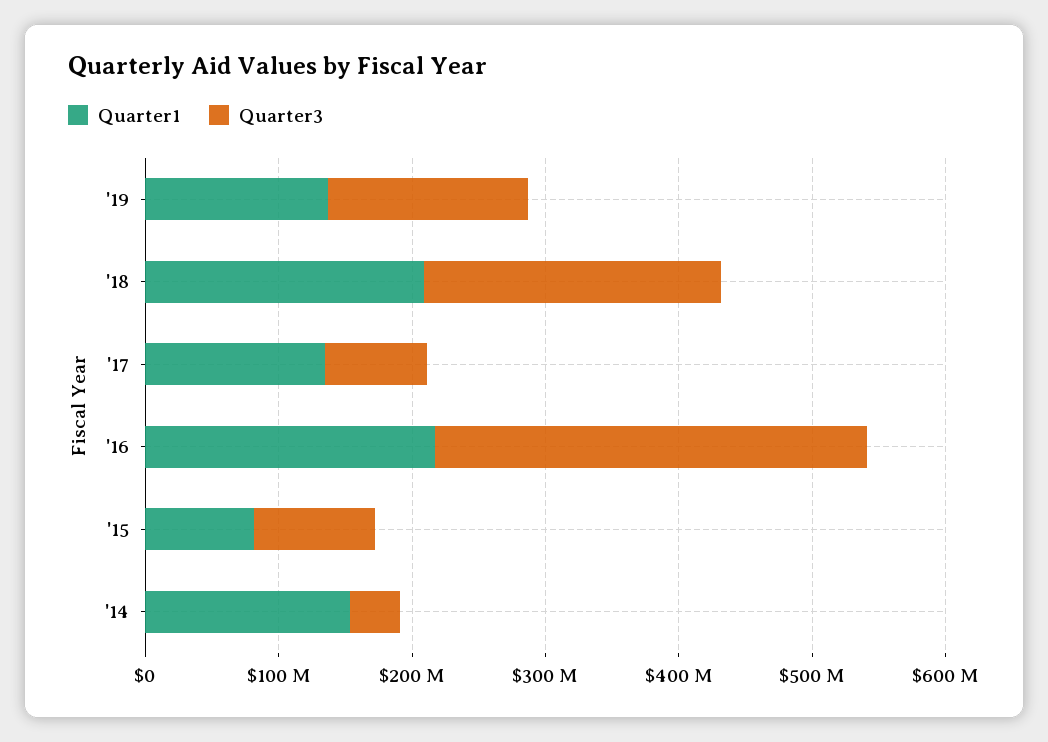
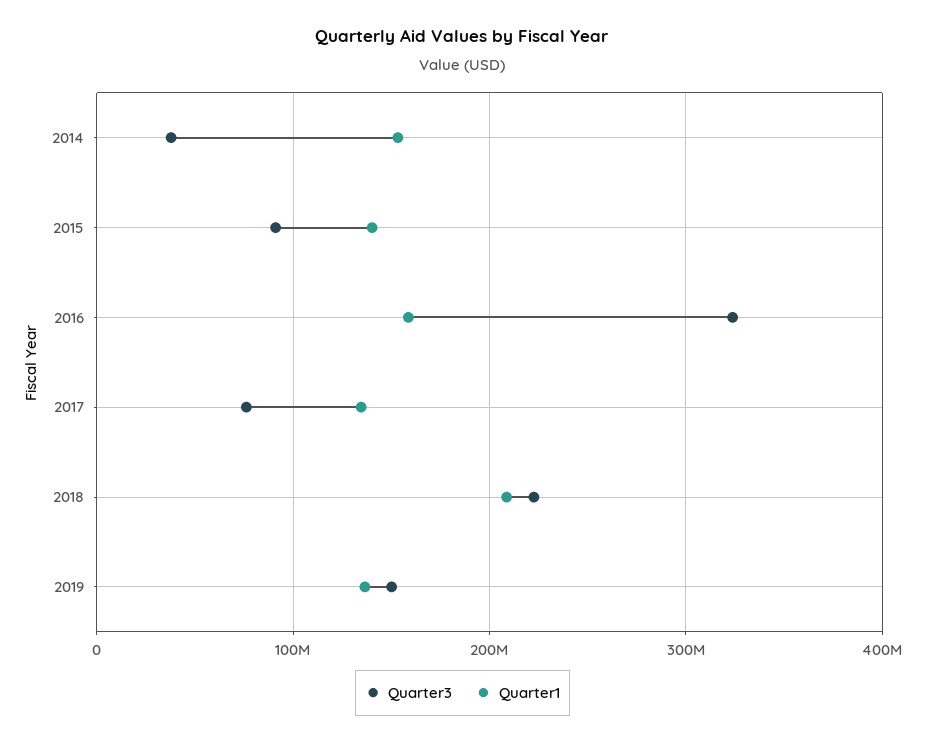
Quarter1, '16: 220000000 -> 160000000
Quarter1, '15: 80000000 -> 140000000

